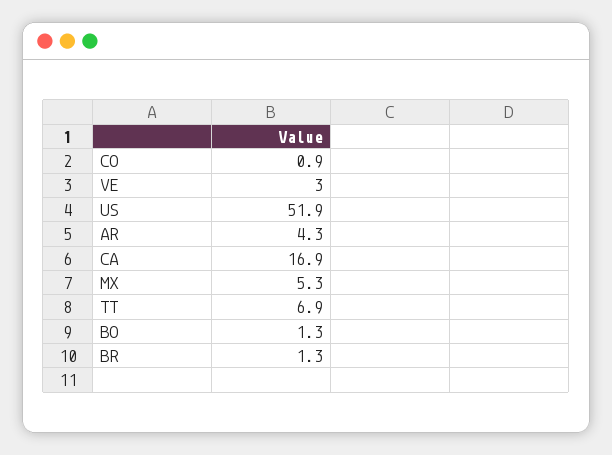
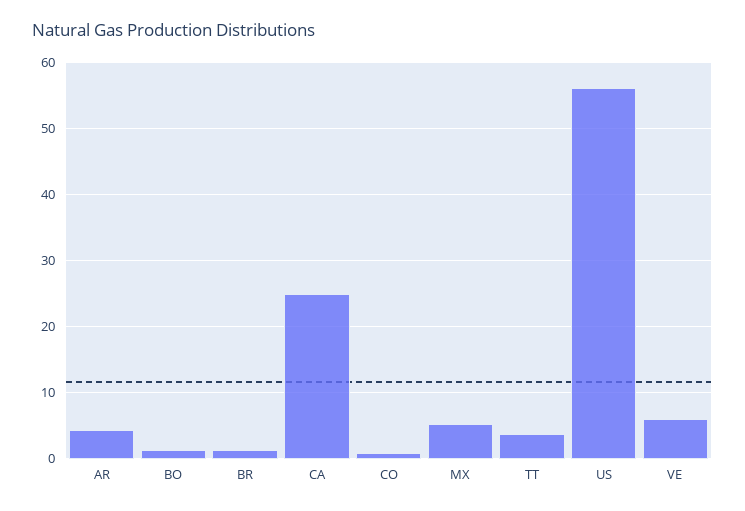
VE: 3 -> 6
US: 51.9 -> 56
CA: 16.9 -> 25
TT: 6.9 -> 4

